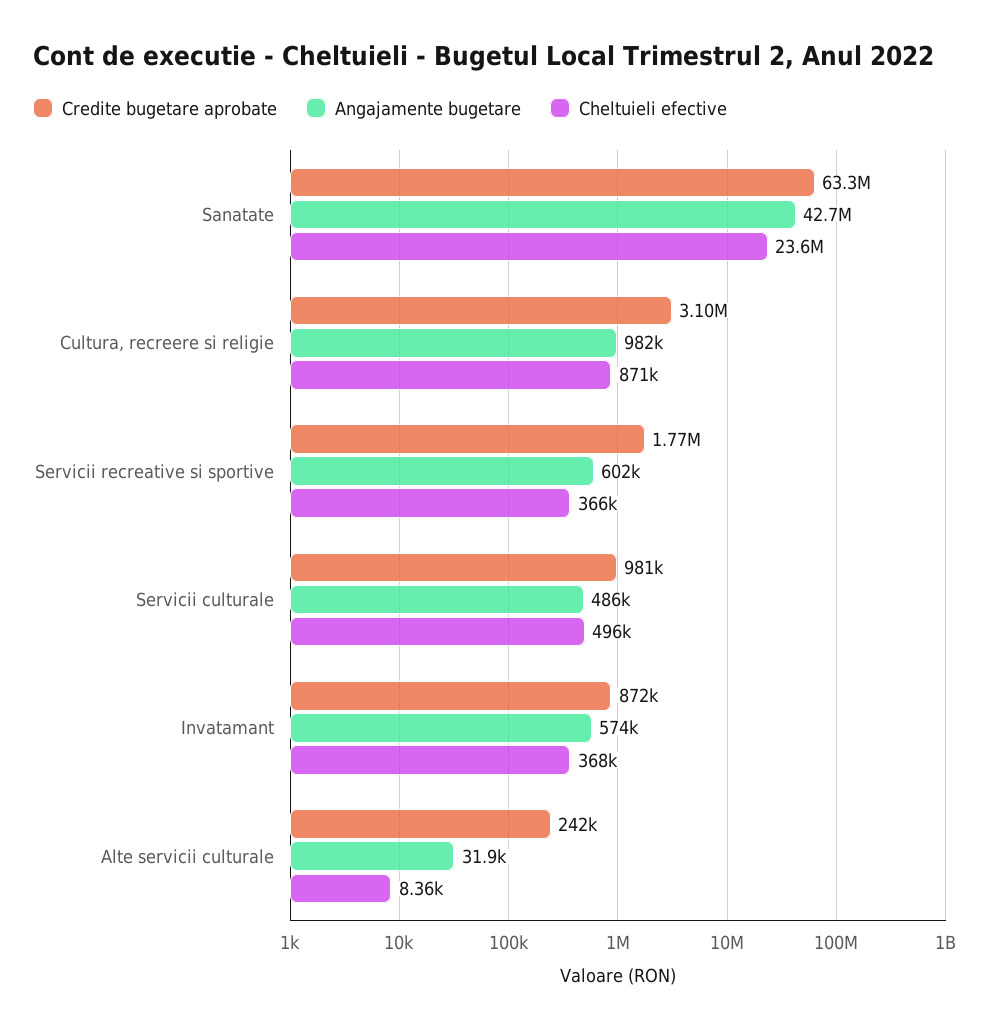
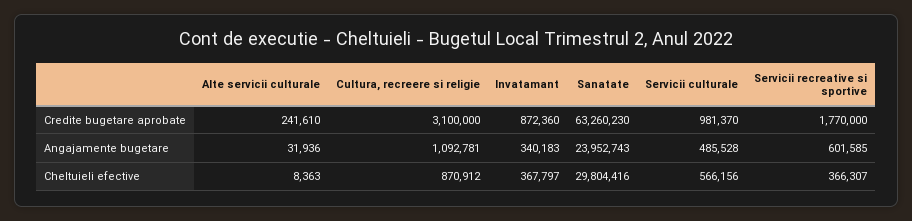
Angajamente bugetare, Sanatate: 42700000 -> 23952743
Cheltuieli efective, Sanatate: 23600000 -> 29804416
Angajamente bugetare, Cultura, recreere si religie: 982000 -> 1092781
Cheltuieli efective, Servicii culturale: 496000 -> 566156
Angajamente bugetare, Invatamant: 574000 -> 340183

